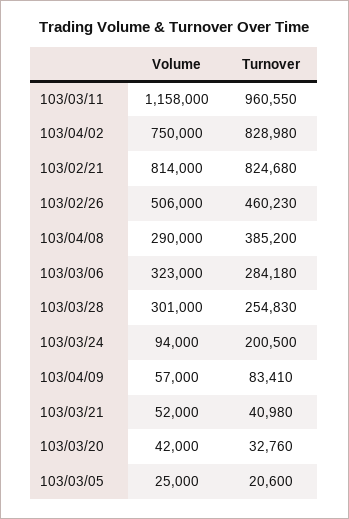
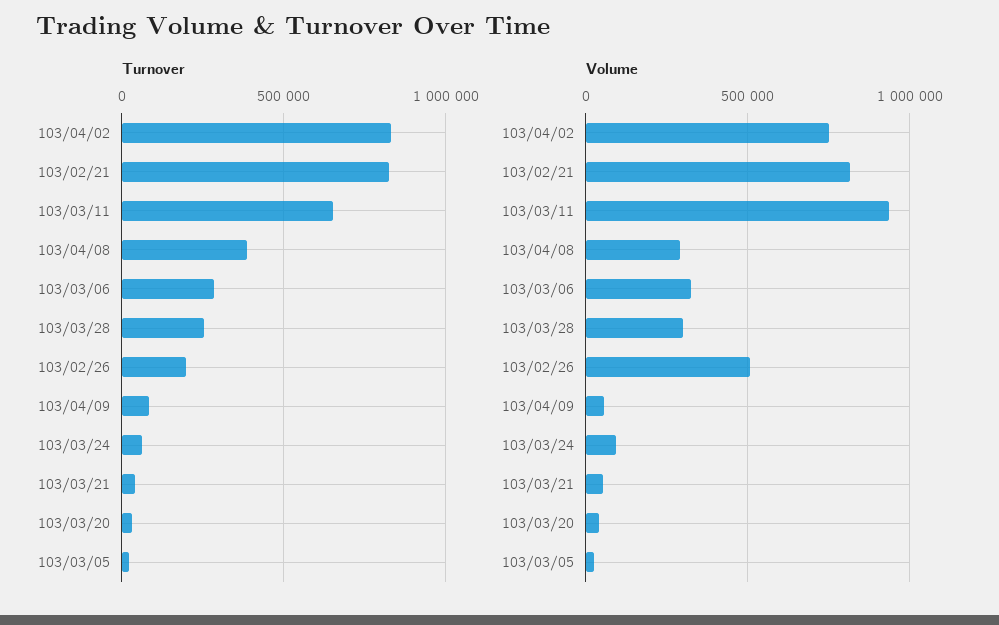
Volume, 103/03/11: 1158000 -> 950000
Turnover, 103/03/11: 960550 -> 650000
Turnover, 103/02/26: 460230 -> 200000
Turnover, 103/03/24: 200500 -> 50000

